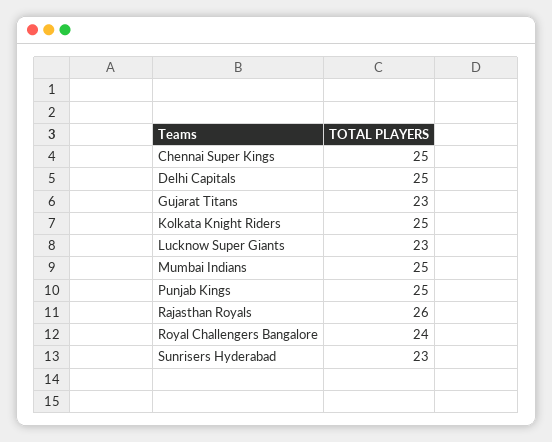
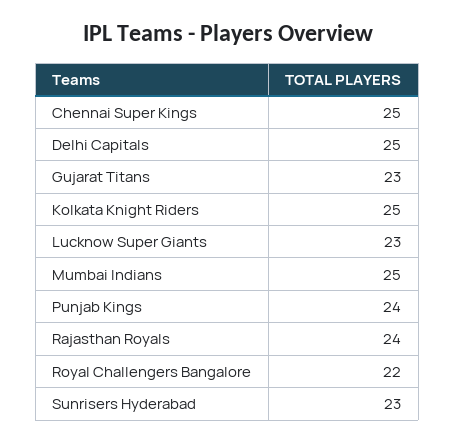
Punjab Kings: 25 -> 24
Rajasthan Royals: 26 -> 24
Royal Challengers Bangalore: 24 -> 22

